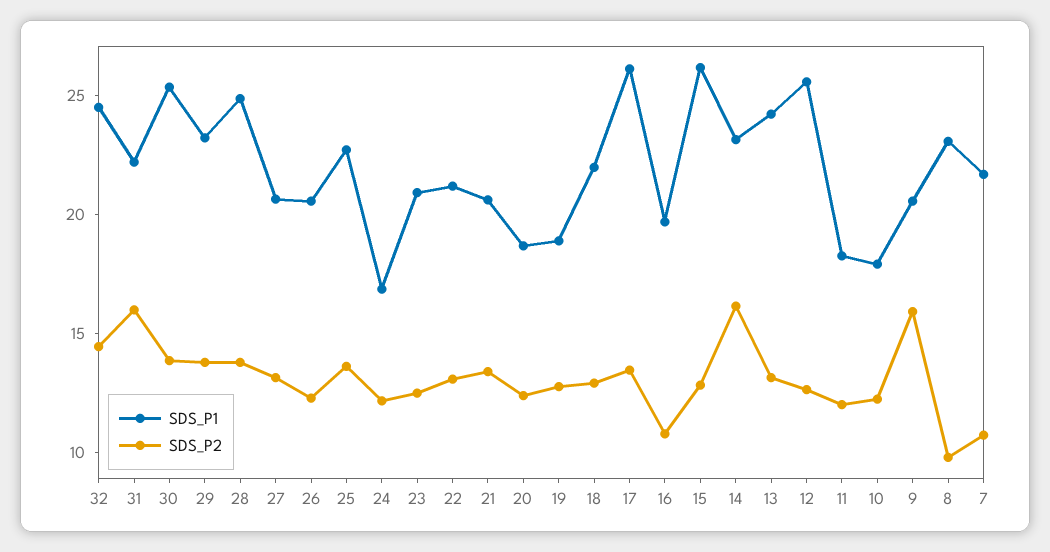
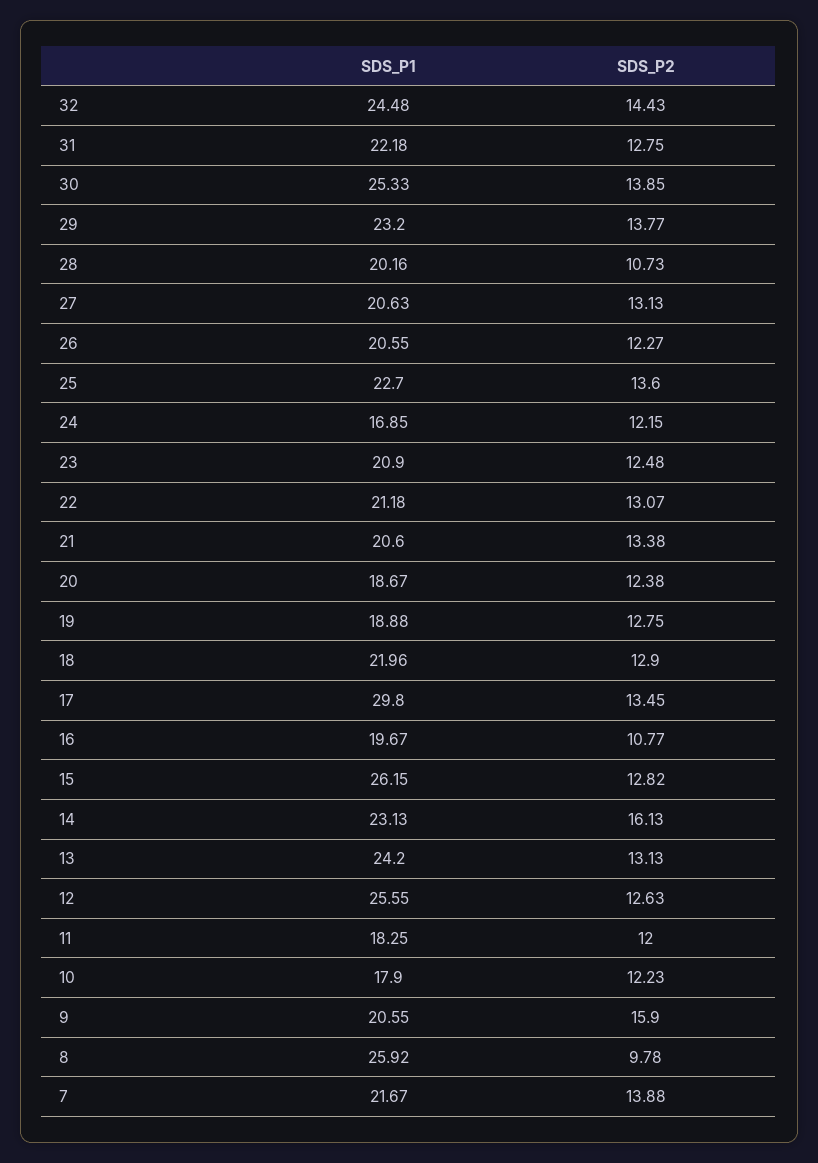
SDS_P2, 31: 16 -> 12.75
SDS_P1, 28: 25 -> 20.16
SDS_P2, 28: 14 -> 10.73
SDS_P1, 17: 26 -> 29.8
SDS_P1, 8: 23 -> 25.92
SDS_P2, 7: 11 -> 13.88

